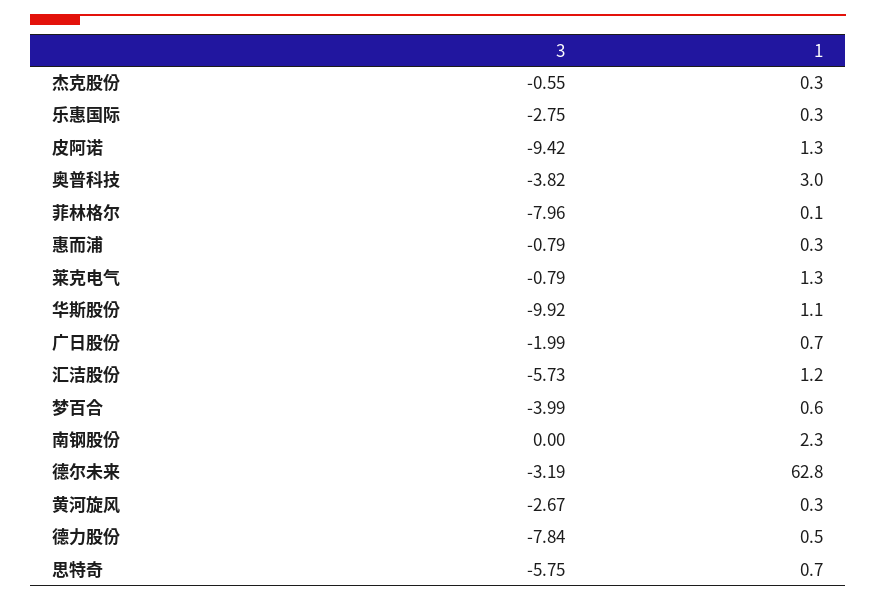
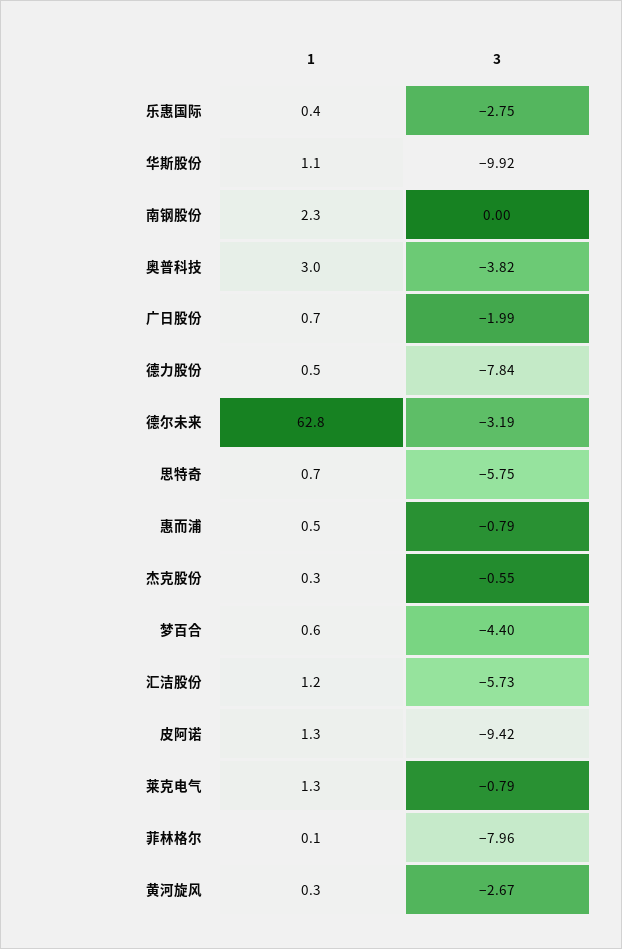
1, 乐惠国际: 0.3 -> 0.4
1, 惠而浦: 0.3 -> 0.5
3, 梦百合: -3.99 -> -4.4

